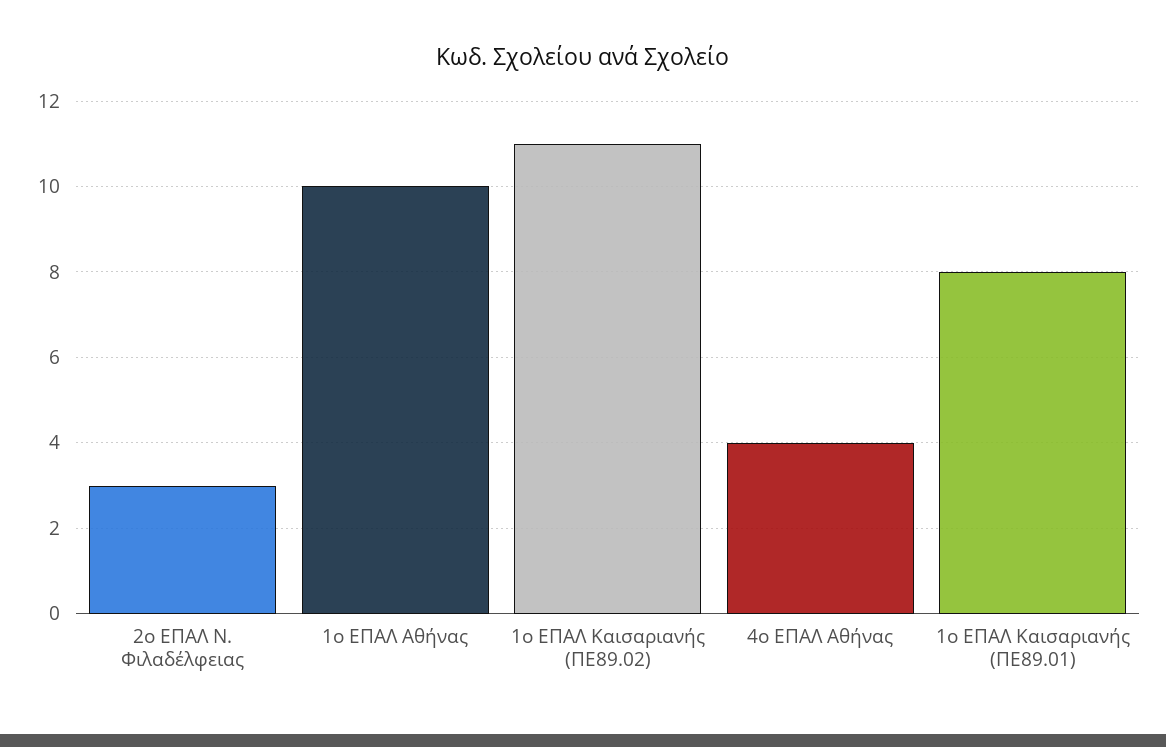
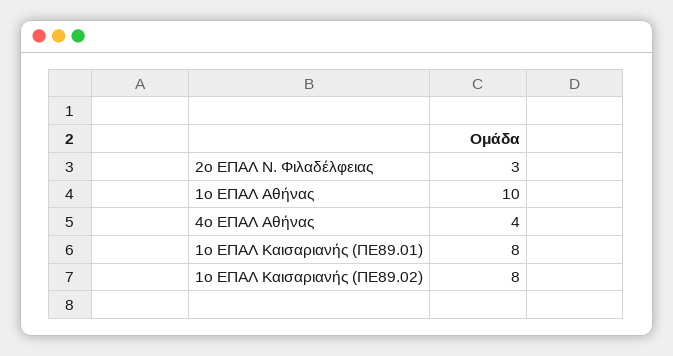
1ο ΕΠΑΛ Καισαριανής (ΠΕ89.02): 11 -> 8

